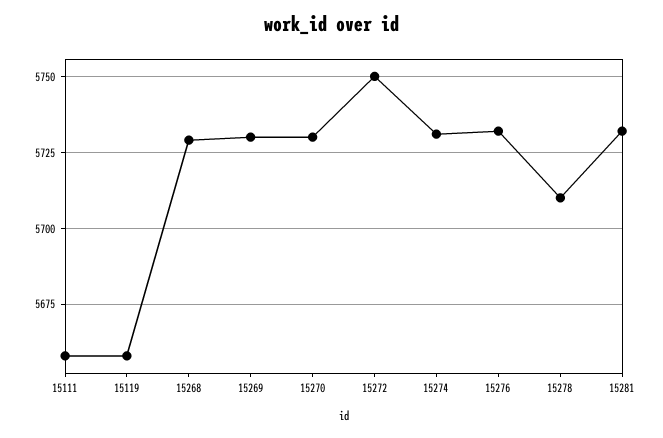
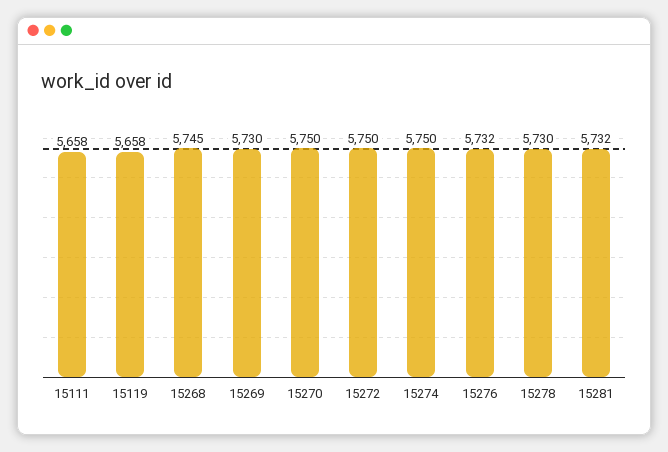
15268: 5730 -> 5745
15270: 5730 -> 5750
15274: 5730 -> 5750
15278: 5710 -> 5730

